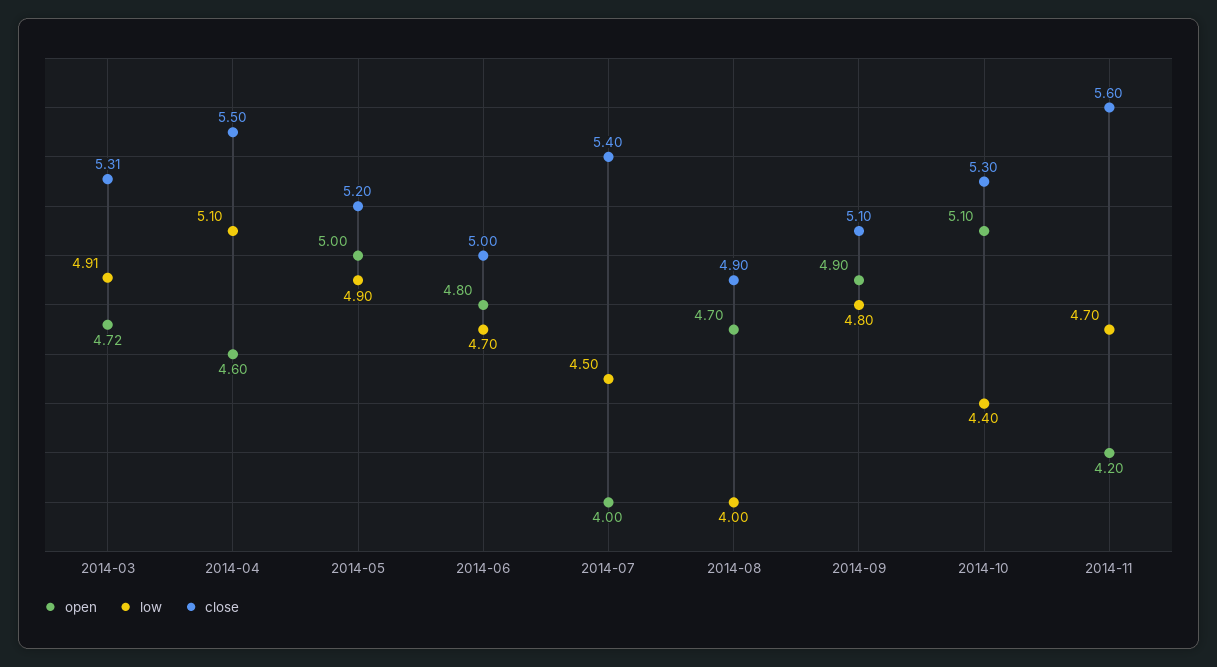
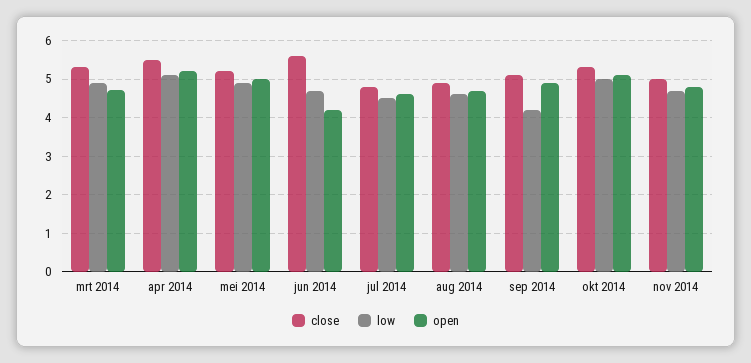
open, 2014-04: 4.6 -> 5.2
open, 2014-06: 4.8 -> 4.2
close, 2014-06: 5 -> 5.6
open, 2014-07: 4 -> 4.6
close, 2014-07: 5.4 -> 4.8
low, 2014-08: 4 -> 4.6
low, 2014-09: 4.8 -> 4.2
low, 2014-10: 4.4 -> 5
open, 2014-11: 4.2 -> 4.8
close, 2014-11: 5.6 -> 5

